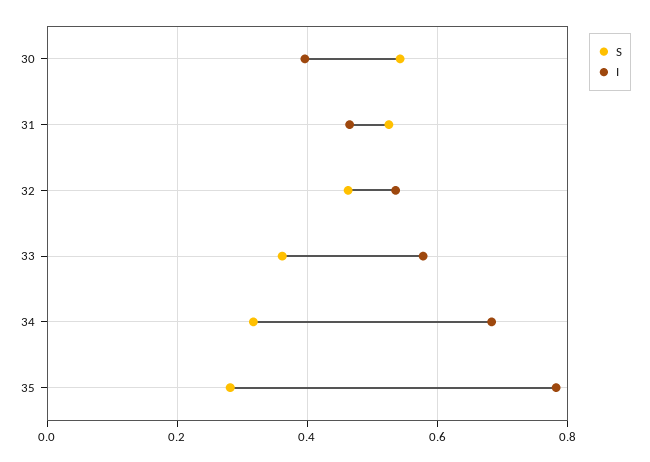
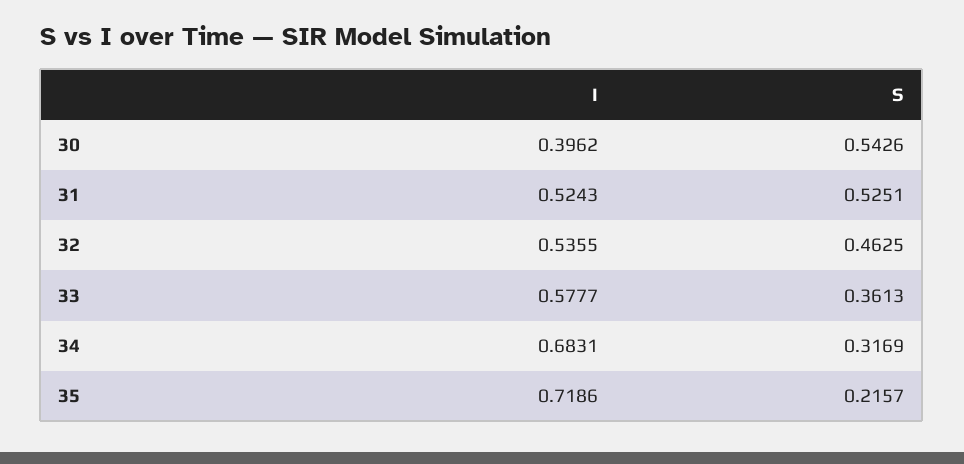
I, 31: 0.46 -> 0.5243
S, 35: 0.28 -> 0.2157
I, 35: 0.78 -> 0.7186

